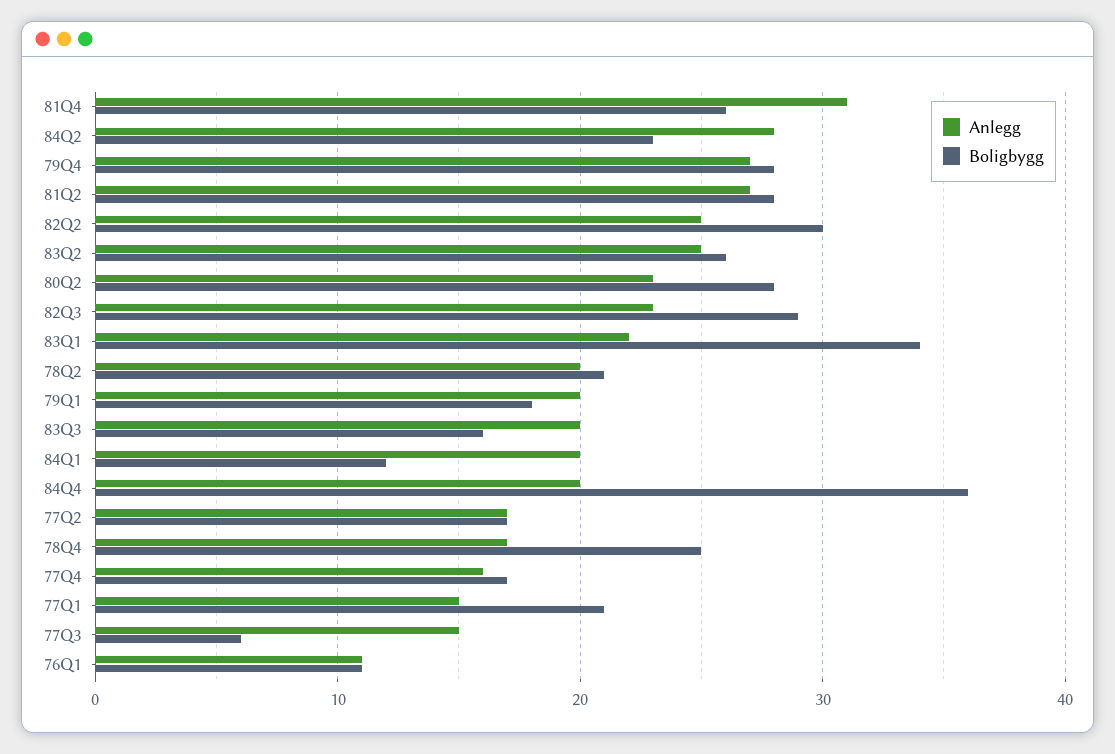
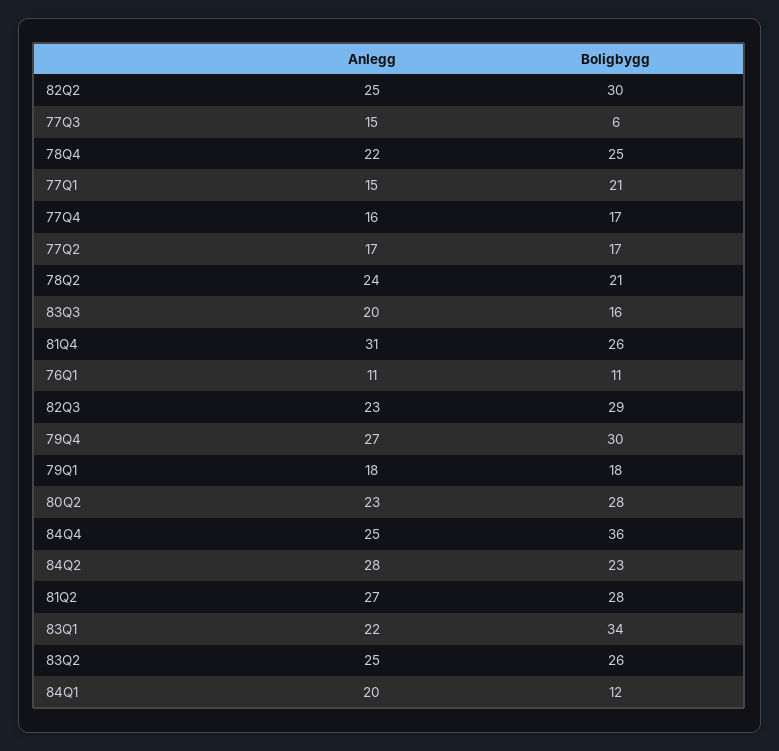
Boligbygg, 79Q4: 28 -> 30
Anlegg, 78Q2: 20 -> 24
Anlegg, 79Q1: 20 -> 18
Anlegg, 84Q4: 20 -> 25
Anlegg, 78Q4: 17 -> 22

